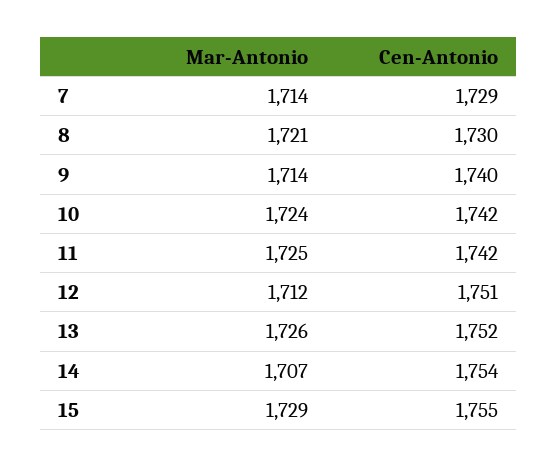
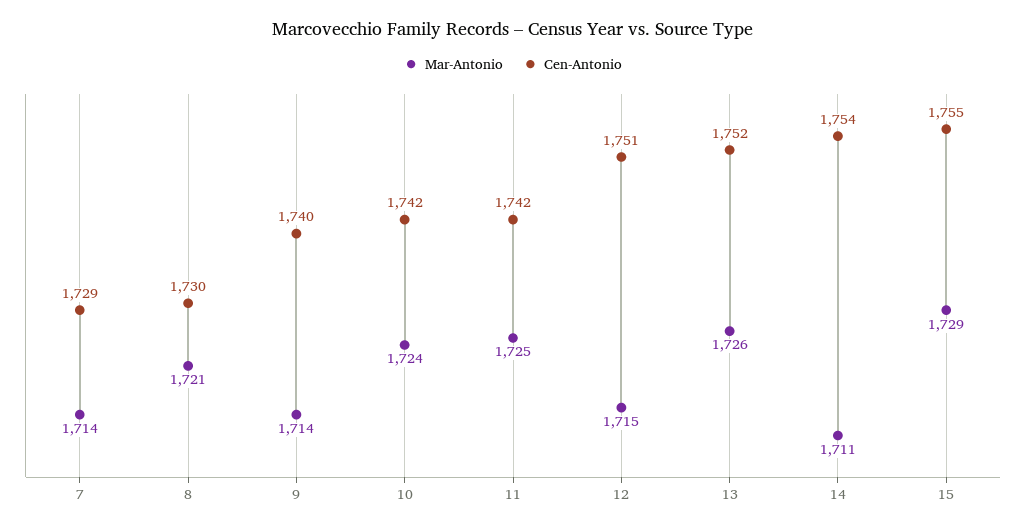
Mar-Antonio, 12: 1712 -> 1715
Mar-Antonio, 14: 1707 -> 1711

